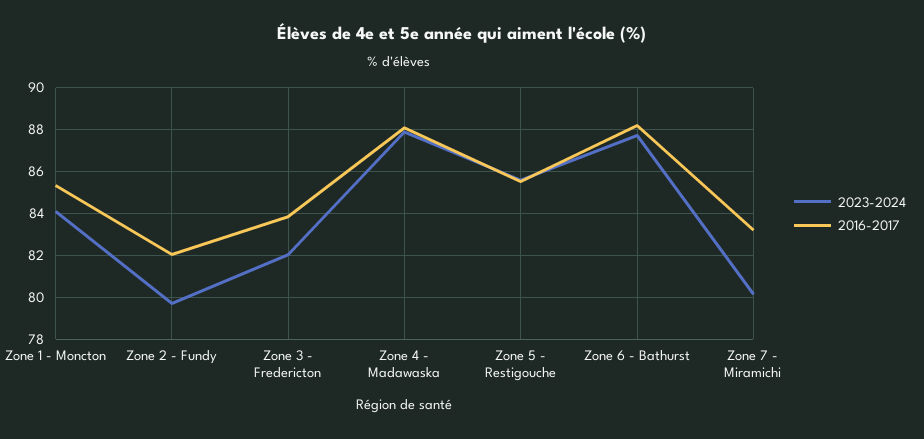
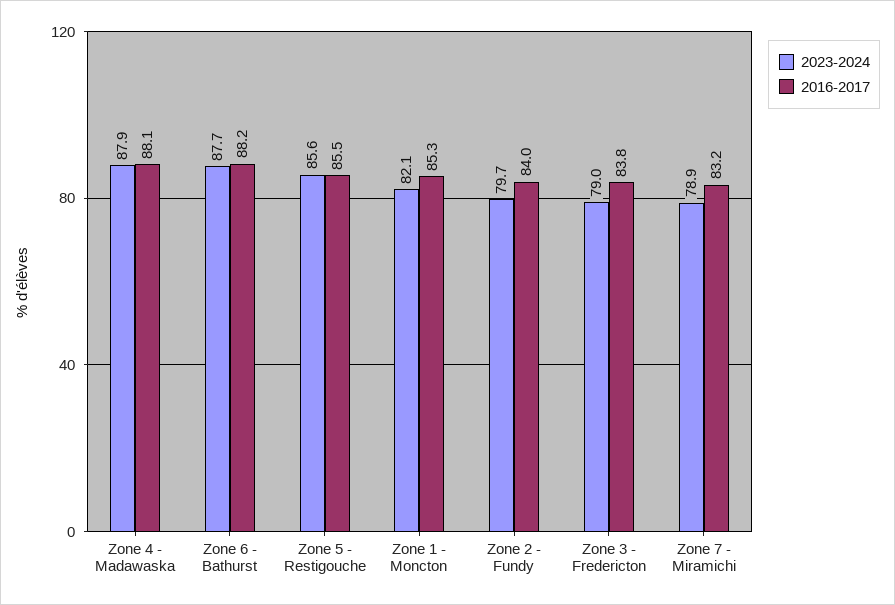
2023-2024, Zone 1 - Moncton: 84 -> 82.1
2016-2017, Zone 2 - Fundy: 82 -> 84
2023-2024, Zone 3 - Fredericton: 82 -> 79
2023-2024, Zone 7 - Miramichi: 80 -> 78.9

